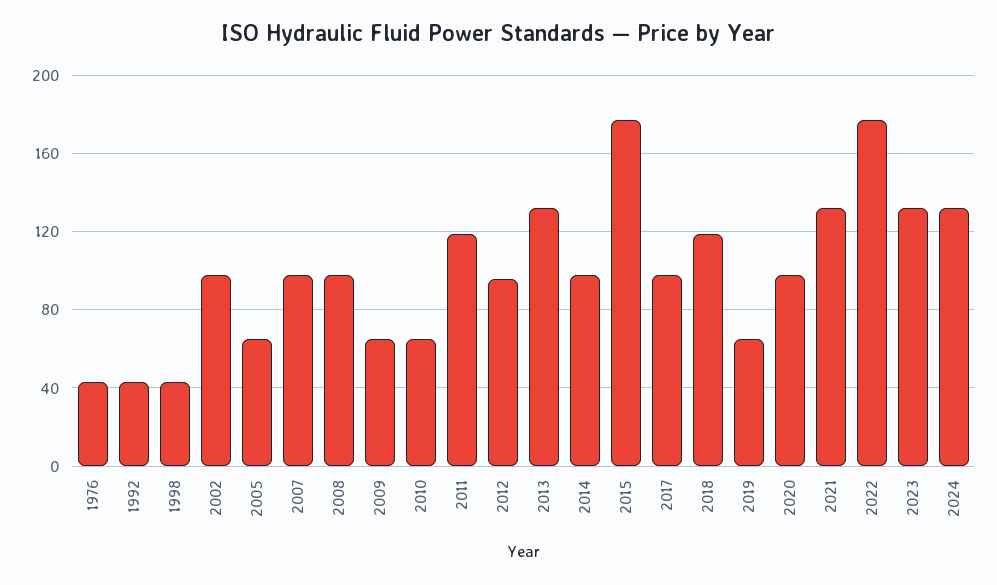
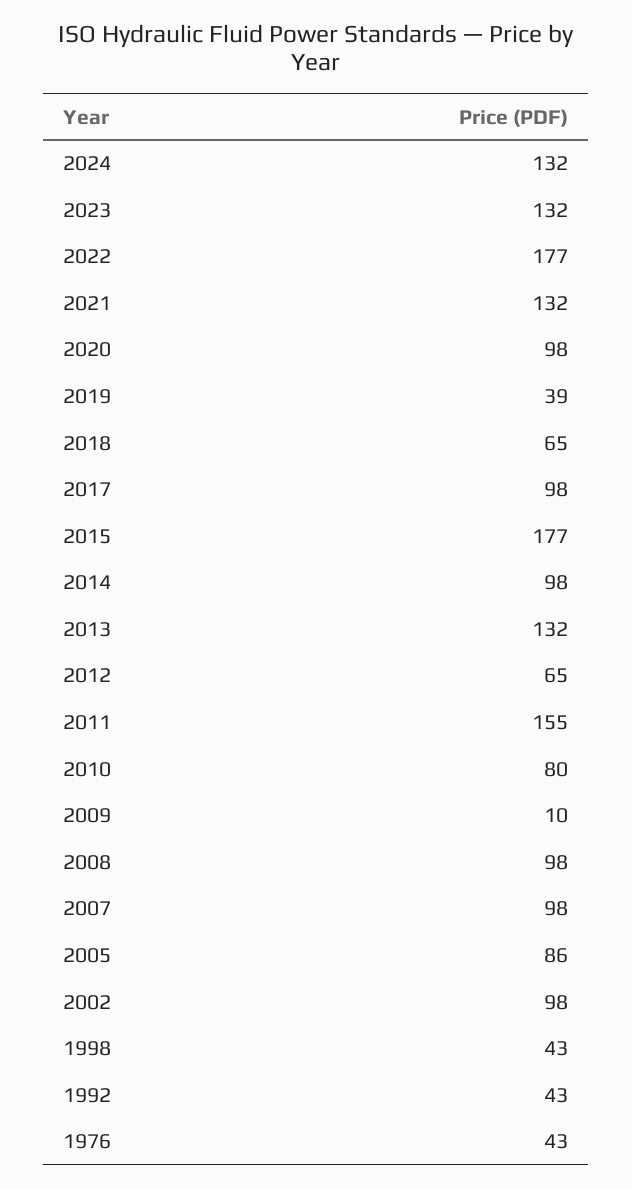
2005: 65 -> 86
2009: 65 -> 10
2010: 65 -> 80
2011: 120 -> 155
2012: 95 -> 65
2018: 120 -> 65
2019: 65 -> 39

